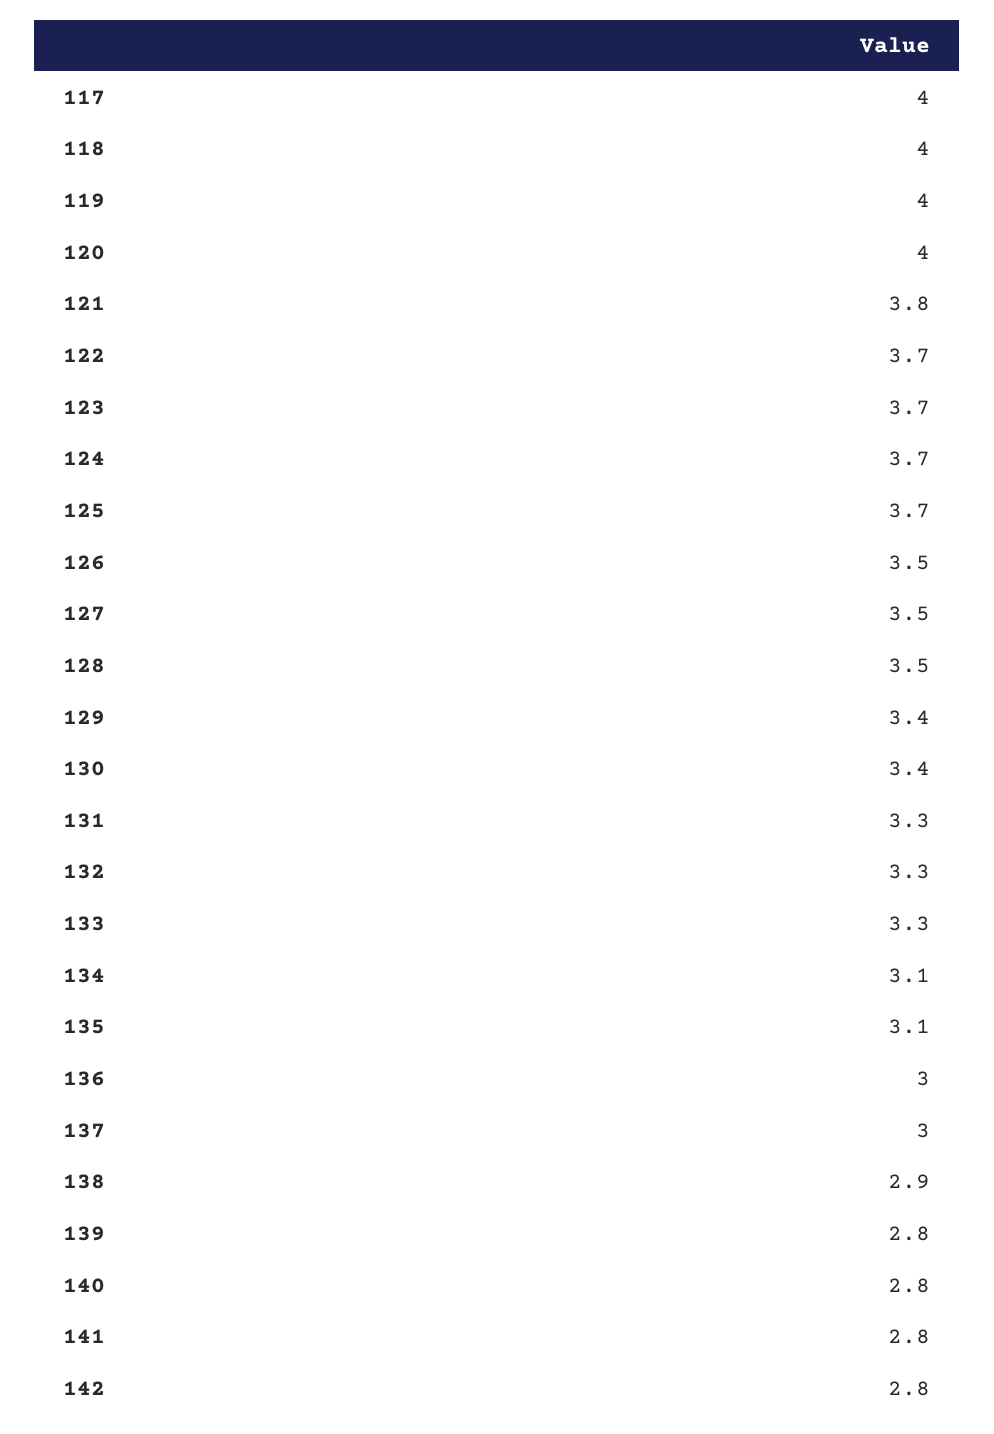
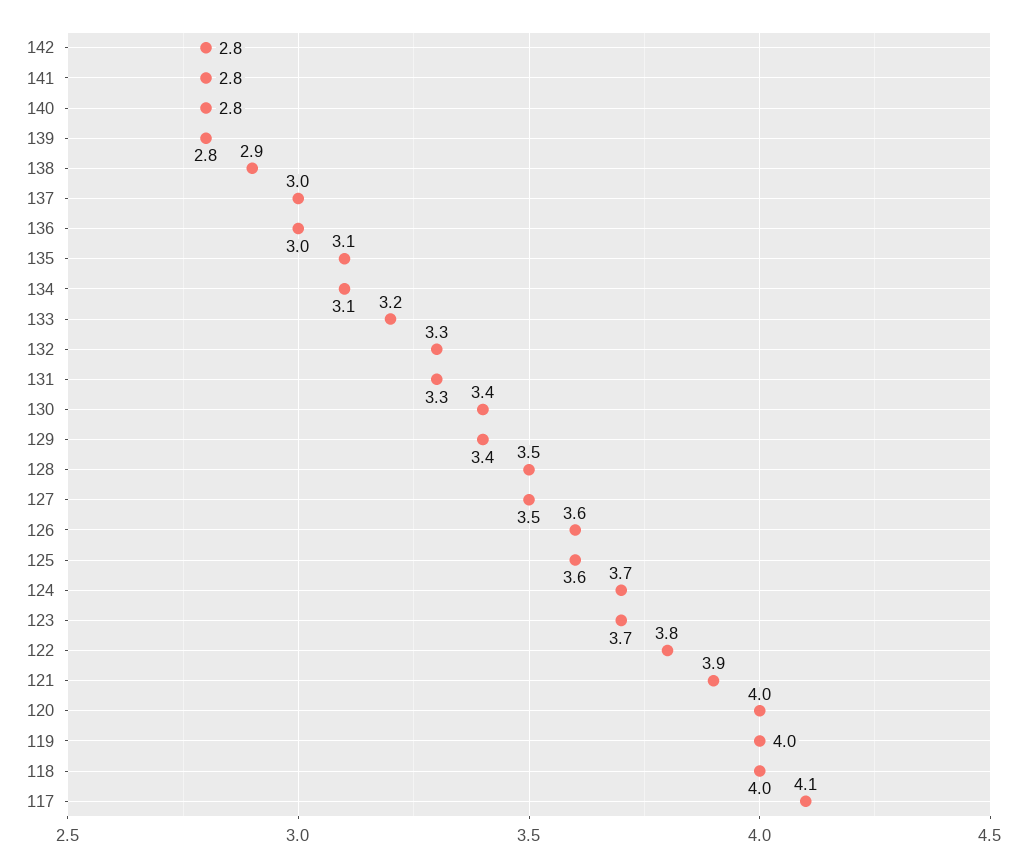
117: 4 -> 4.1
121: 3.8 -> 3.9
122: 3.7 -> 3.8
125: 3.7 -> 3.6
126: 3.5 -> 3.6
133: 3.3 -> 3.2

